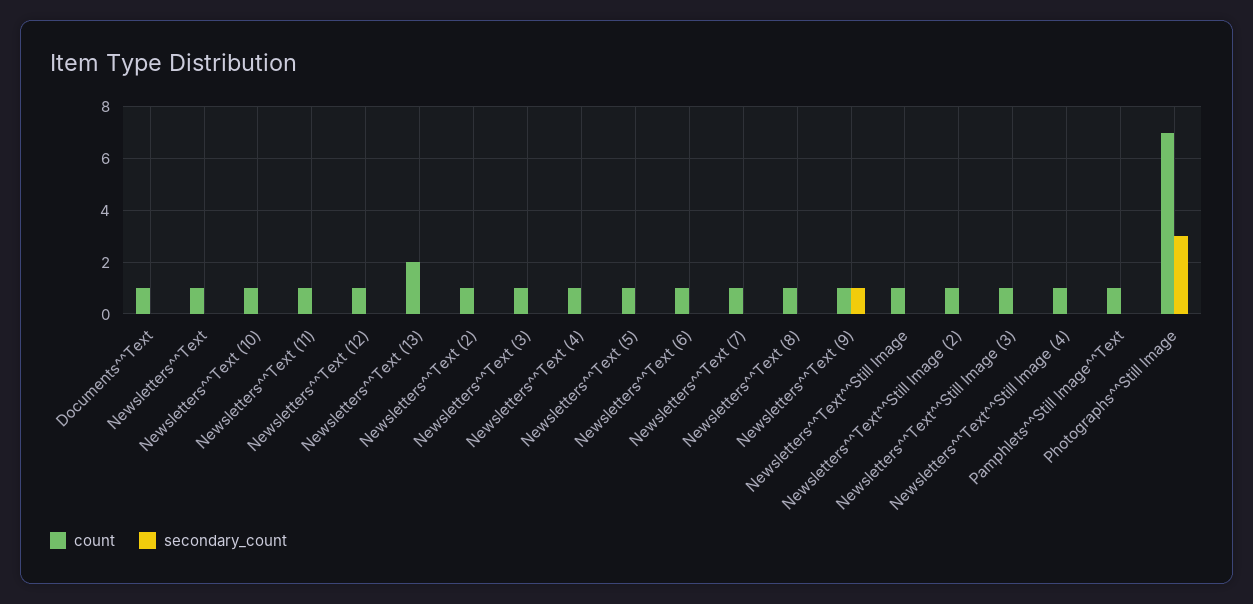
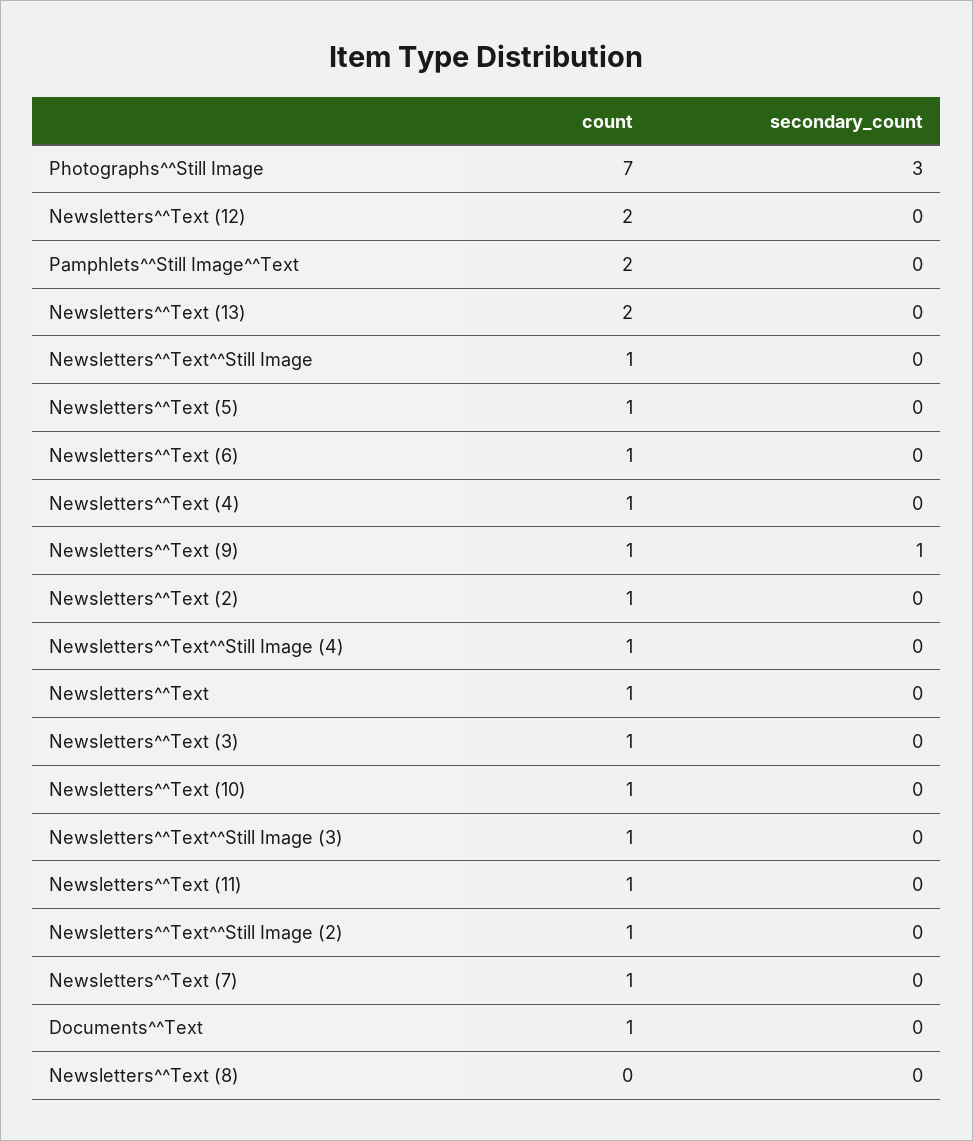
count, Newsletters^^Text (12): 1 -> 2
count, Newsletters^^Text (8): 1 -> 0
count, Pamphlets^^Still Image^^Text: 1 -> 2

